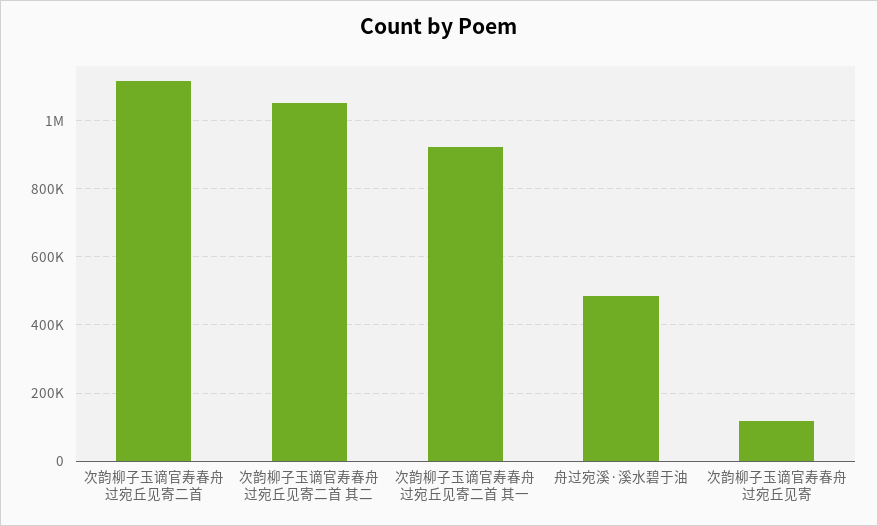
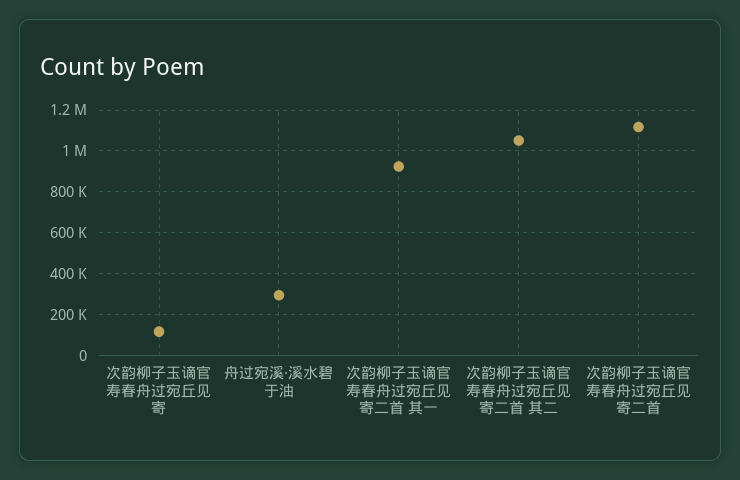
舟过宛溪·溪水碧于油: 480000 -> 300000

